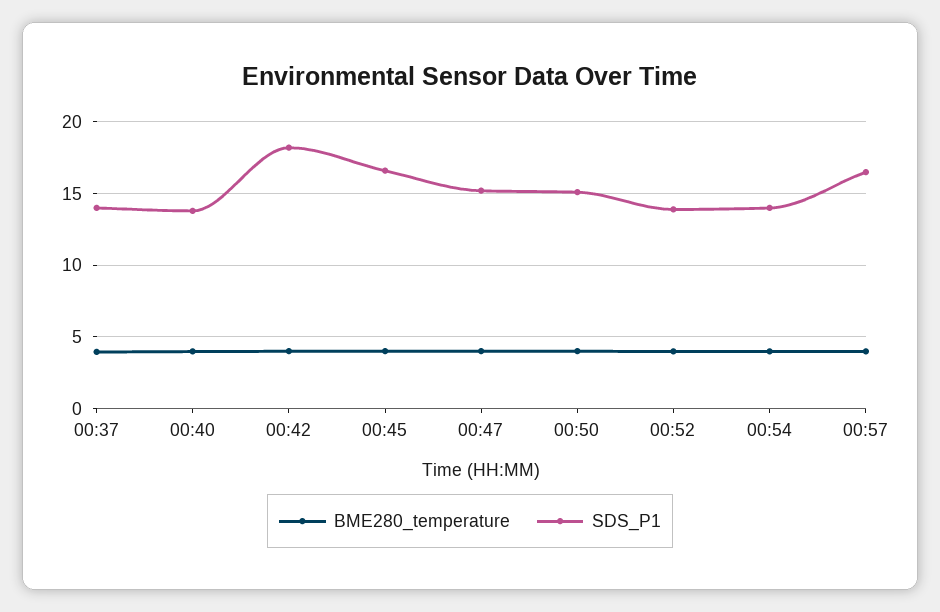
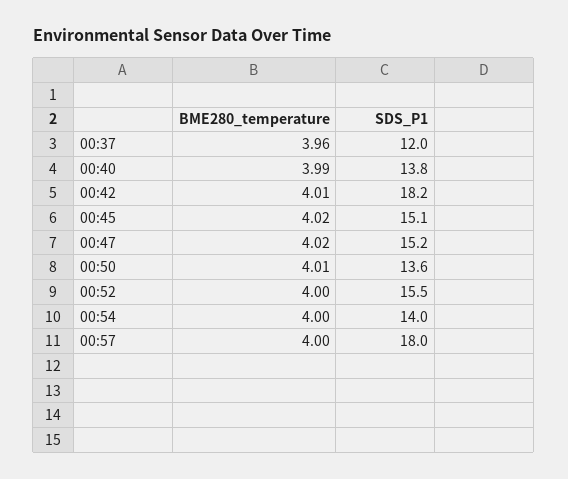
SDS_P1, 00:37: 14 -> 12
SDS_P1, 00:45: 16.5 -> 15.1
SDS_P1, 00:50: 15 -> 13.6
SDS_P1, 00:52: 14 -> 15.5
SDS_P1, 00:57: 16.5 -> 18

